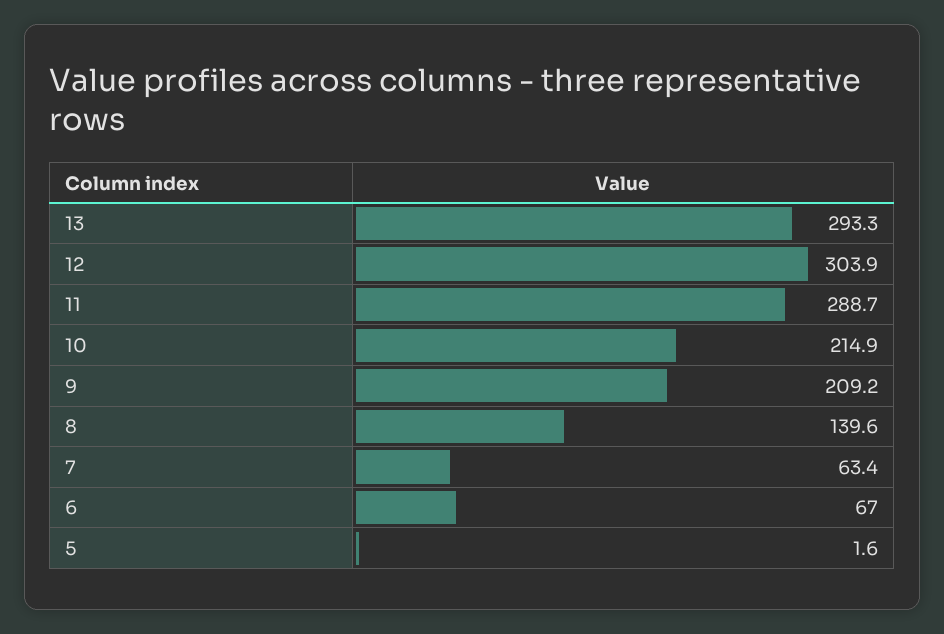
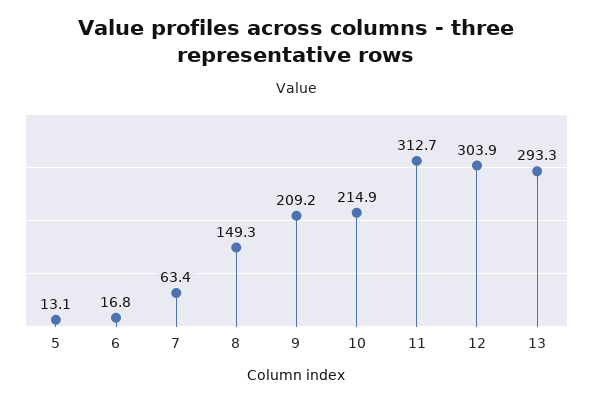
11: 288.7 -> 312.7
8: 139.6 -> 149.3
6: 67 -> 16.8
5: 1.6 -> 13.1

